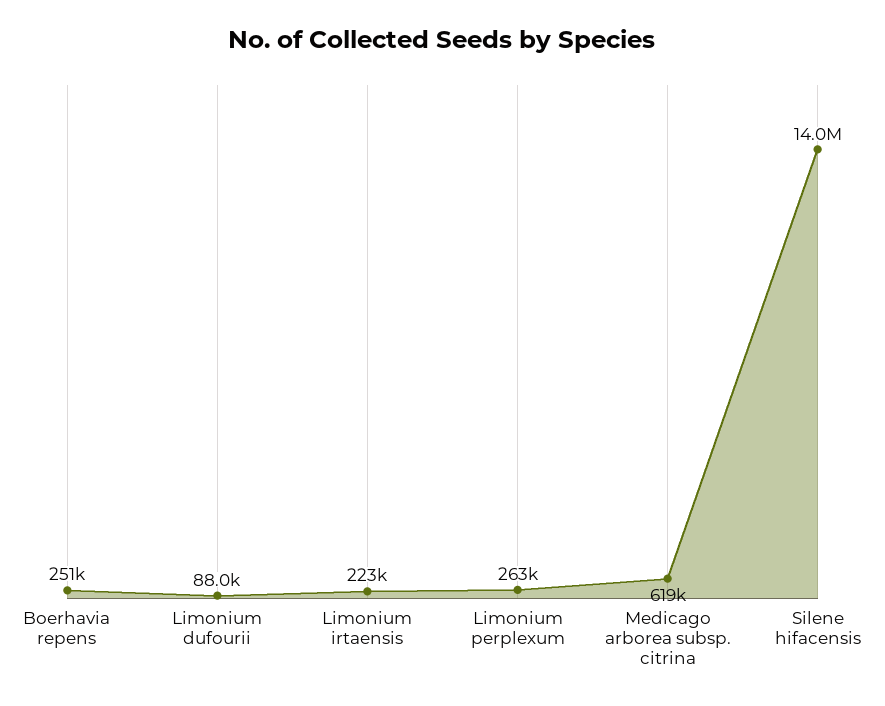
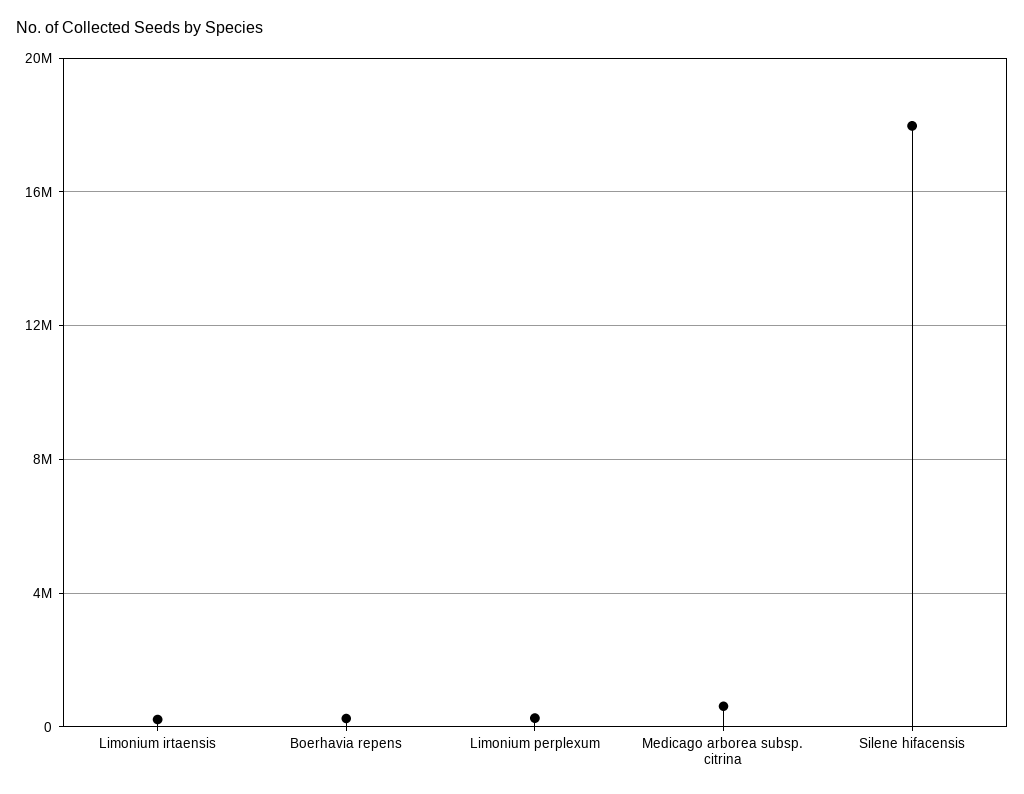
Limonium dufourii: 88000 -> none
Silene hifacensis: 14000000 -> 18000000

